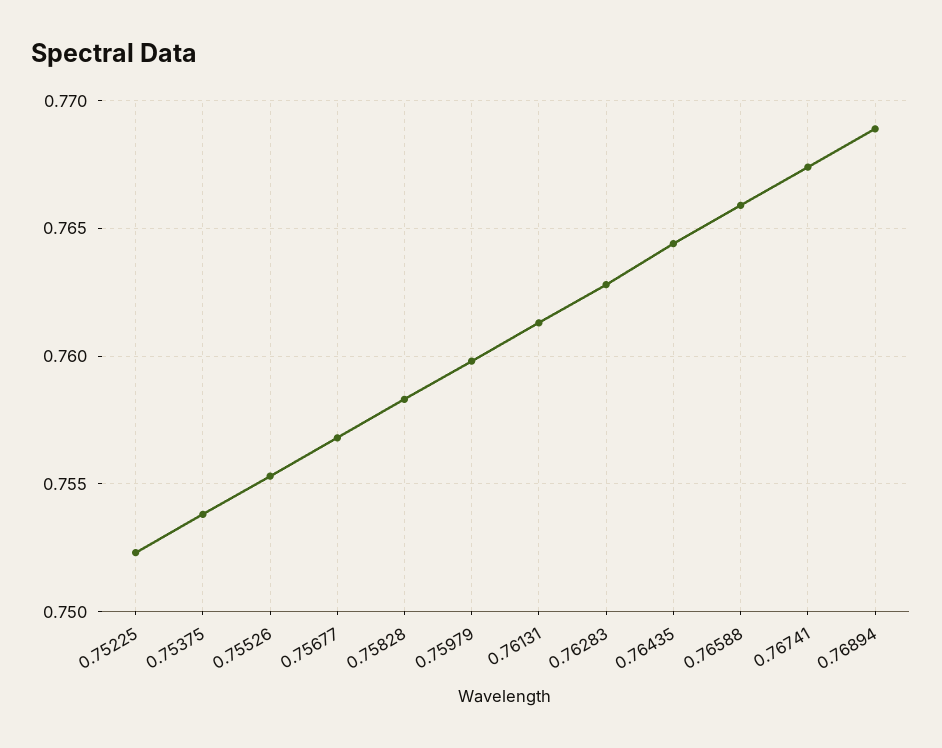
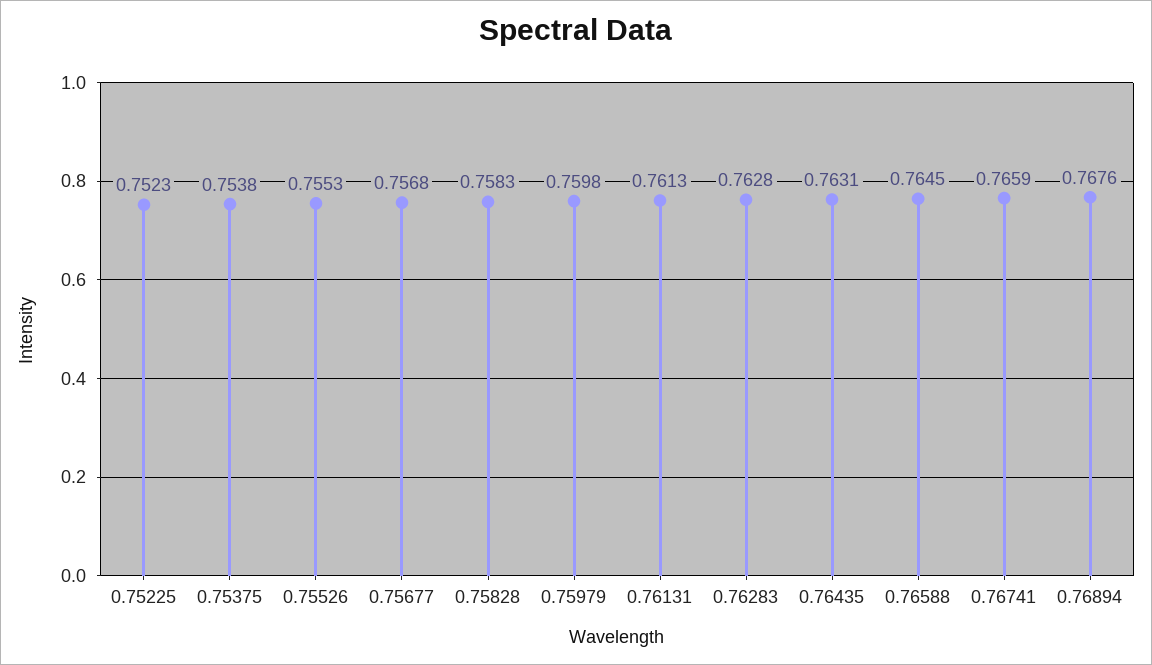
0.76435: 0.7645 -> 0.7631
0.76588: 0.766 -> 0.7645
0.76741: 0.7675 -> 0.7659
0.76894: 0.769 -> 0.7676

